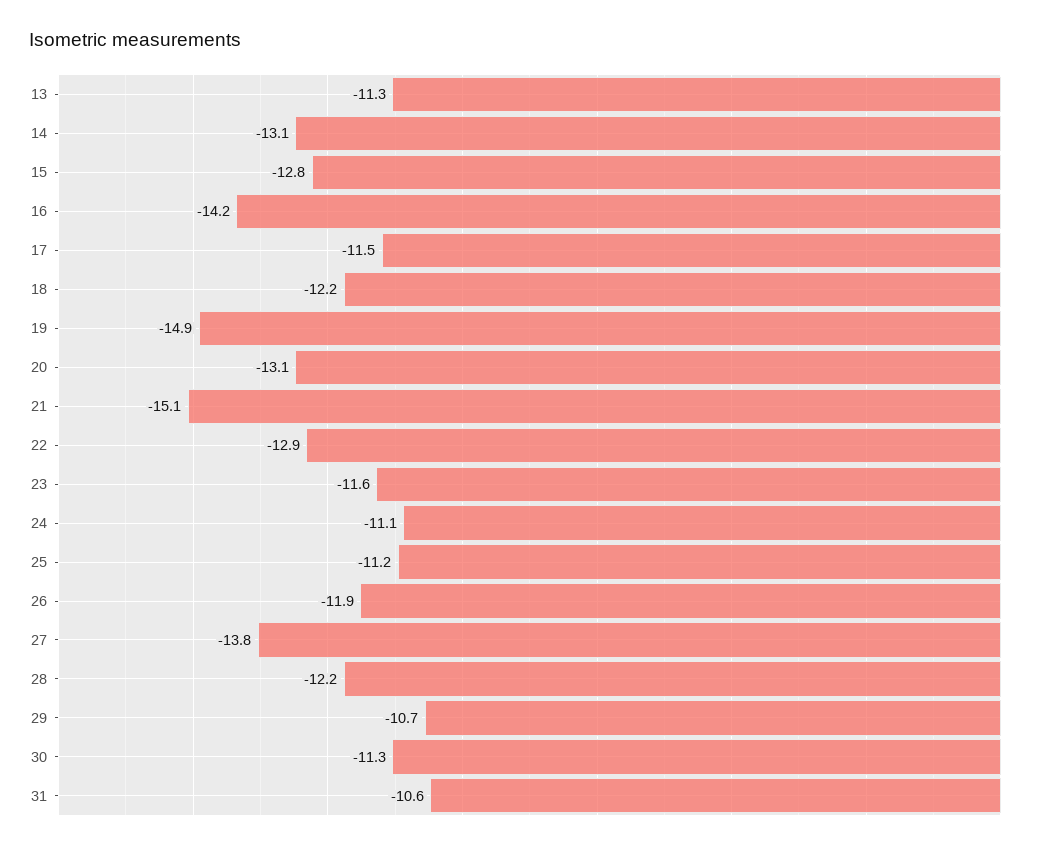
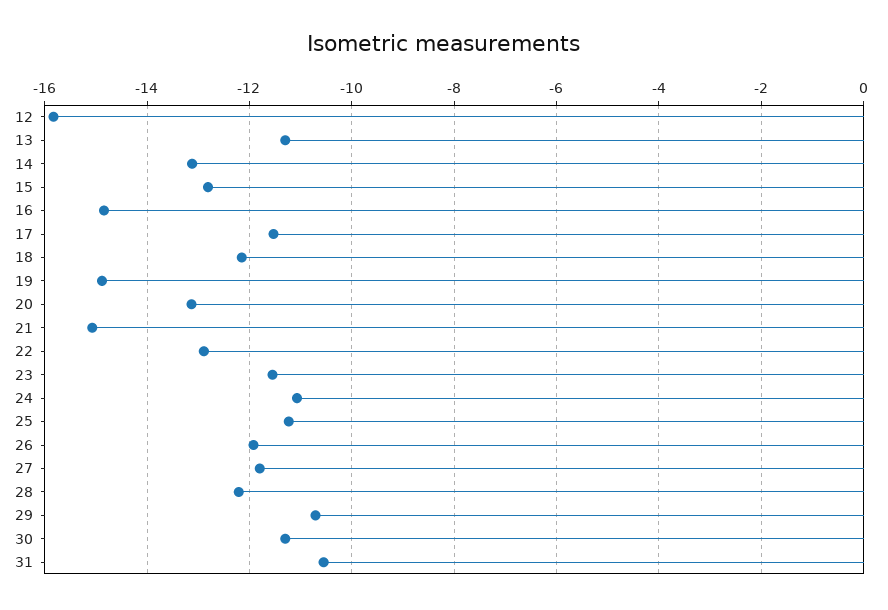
16: -14.2 -> -14.8
27: -13.8 -> -11.8
12: none -> -15.8

